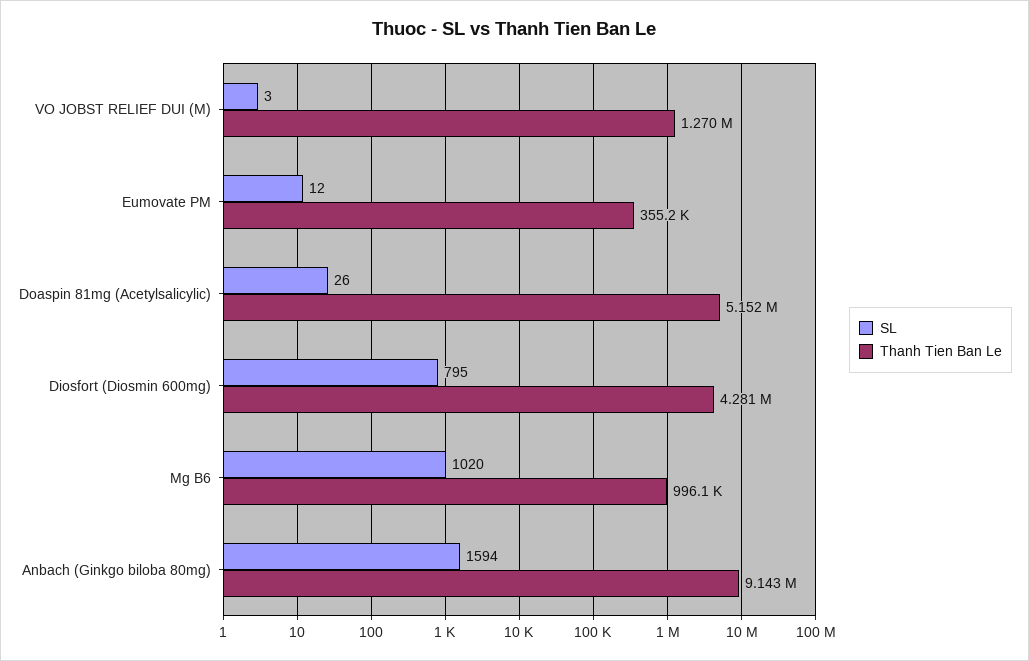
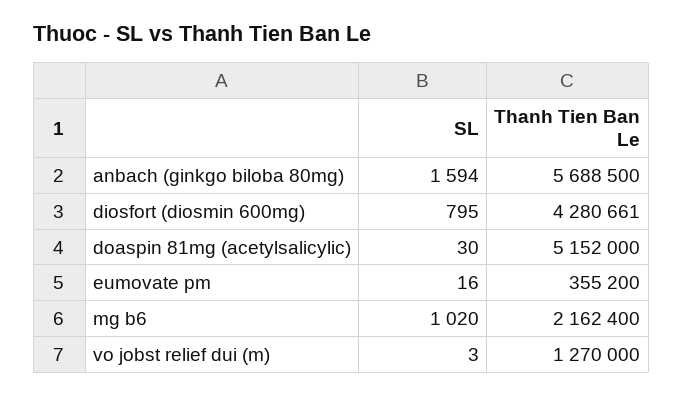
SL, Eumovate PM: 12 -> 16
SL, Doaspin 81mg (Acetylsalicylic): 26 -> 30
Thanh Tien Ban Le, Mg B6: 996100 -> 2162400
Thanh Tien Ban Le, Anbach (Ginkgo biloba 80mg): 9143000 -> 5688500

